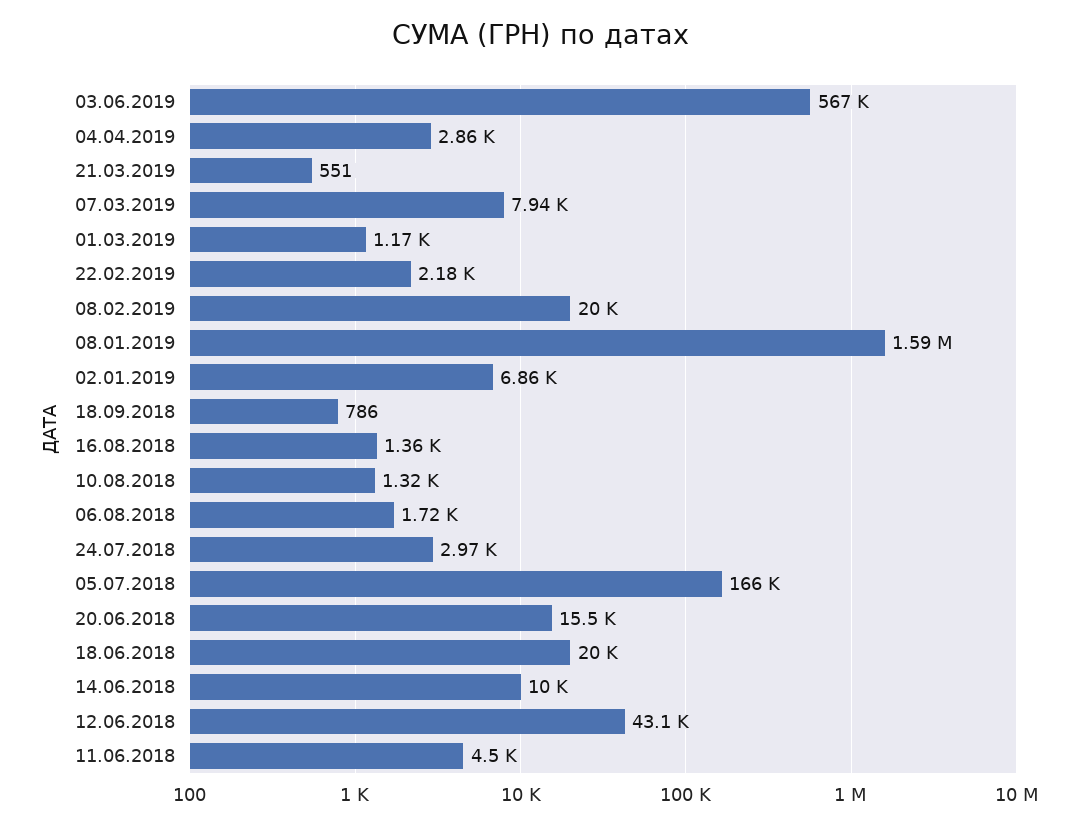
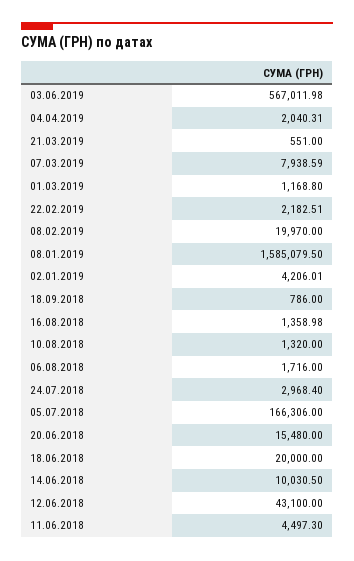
04.04.2019: 2860 -> 2040.31
02.01.2019: 6860 -> 4206.01

